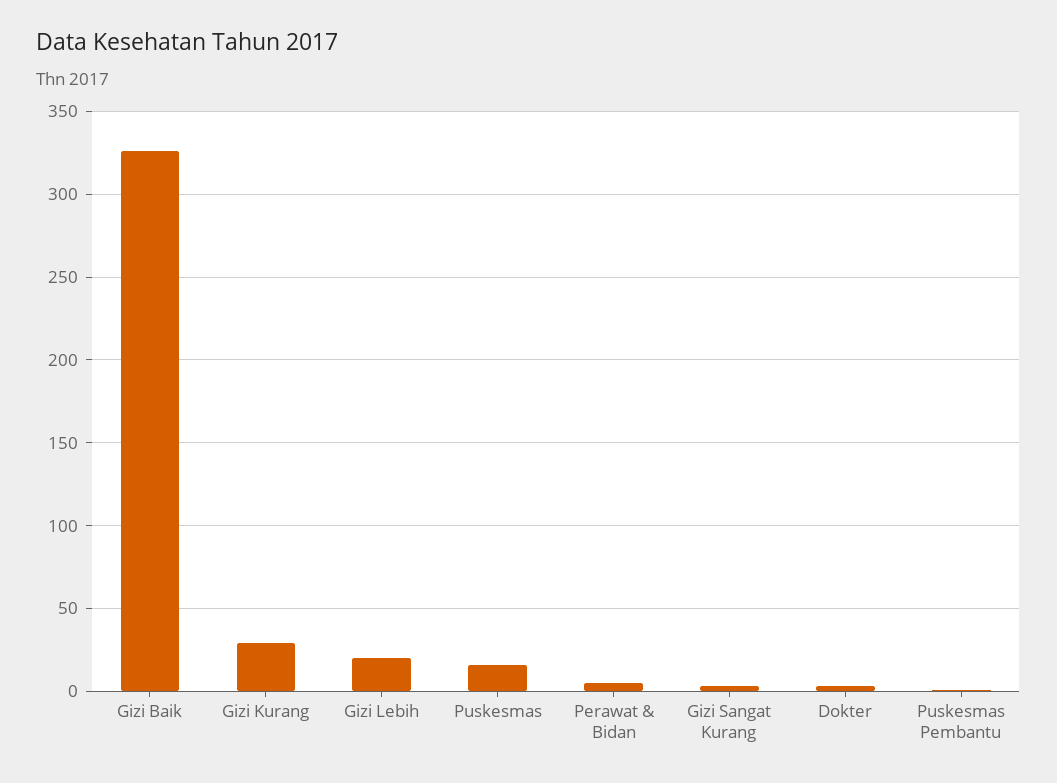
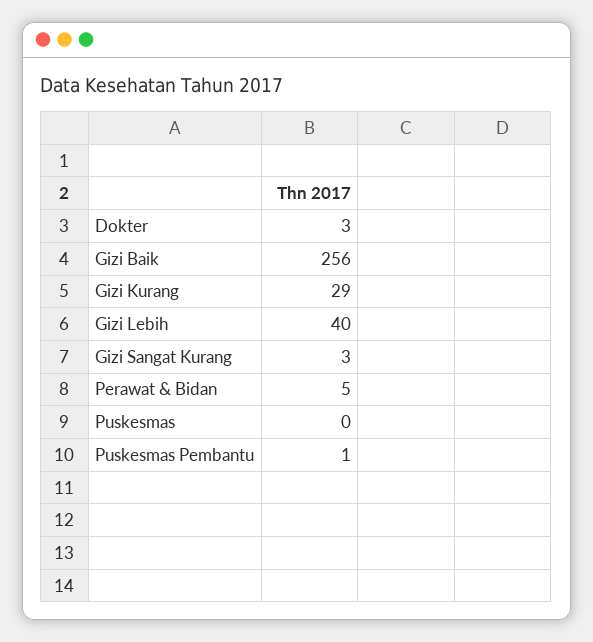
Gizi Baik: 325 -> 256
Gizi Lebih: 20 -> 40
Puskesmas: 15 -> 0

